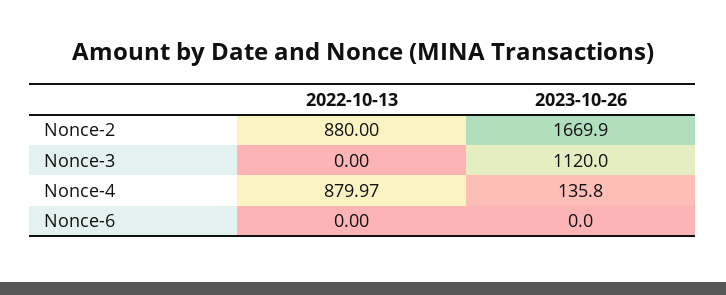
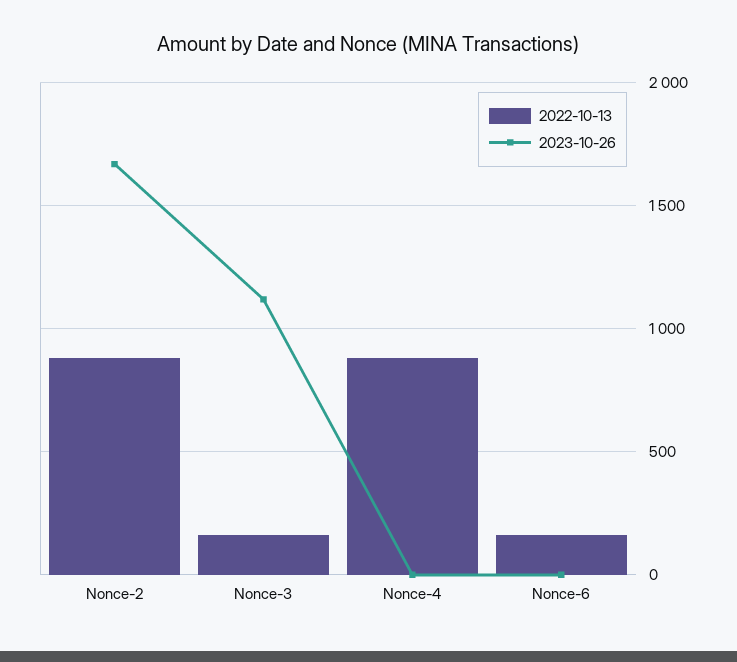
2022-10-13, Nonce-3: 0 -> 150
2023-10-26, Nonce-4: 135.8 -> 0
2022-10-13, Nonce-6: 0 -> 150

